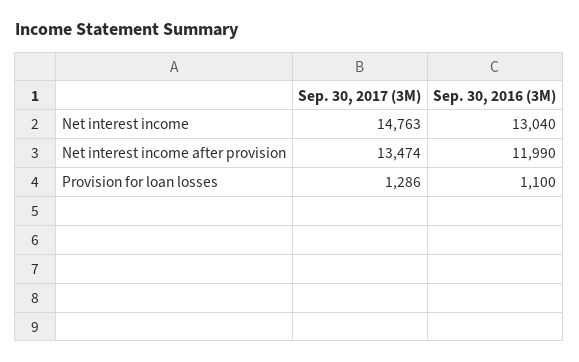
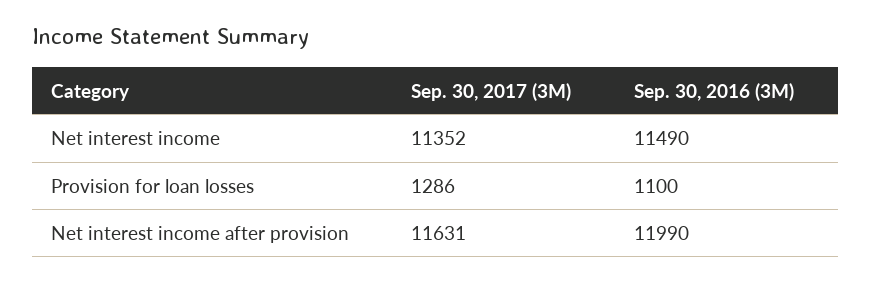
Sep. 30, 2017 (3M), Net interest income: 14763 -> 11352
Sep. 30, 2016 (3M), Net interest income: 13040 -> 11490
Sep. 30, 2017 (3M), Net interest income after provision: 13474 -> 11631

